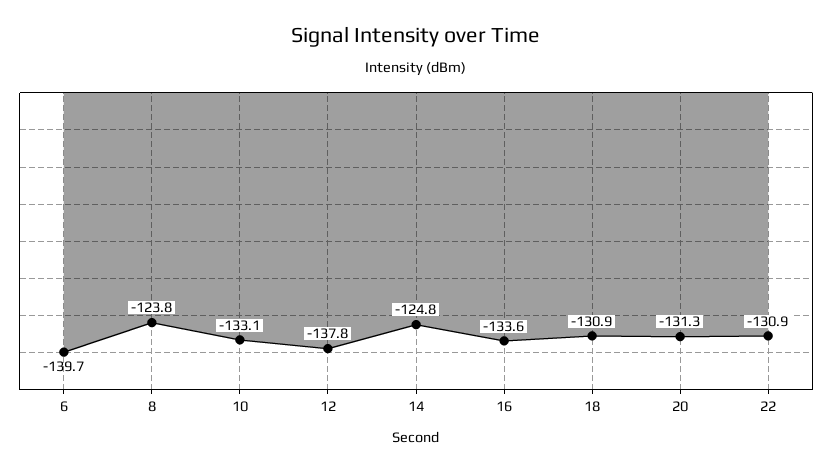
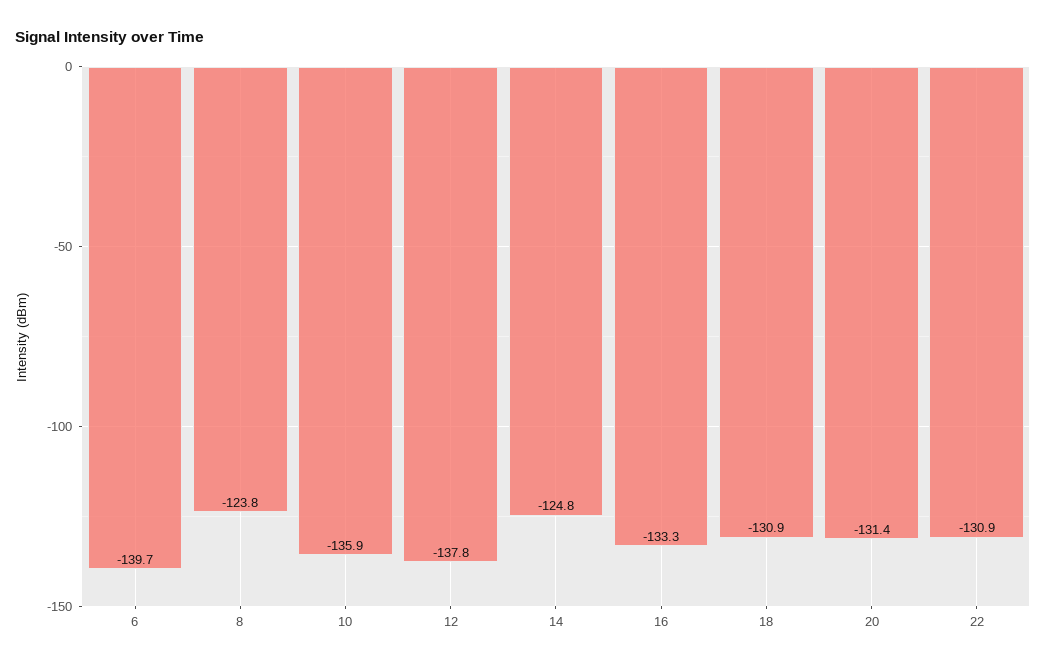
10: -133.1 -> -135.9
16: -133.6 -> -133.3
20: -131.3 -> -131.4

